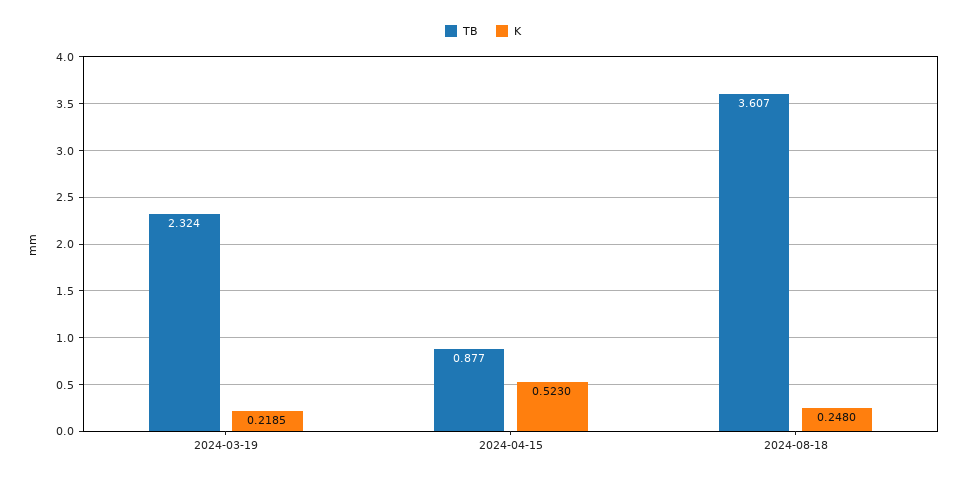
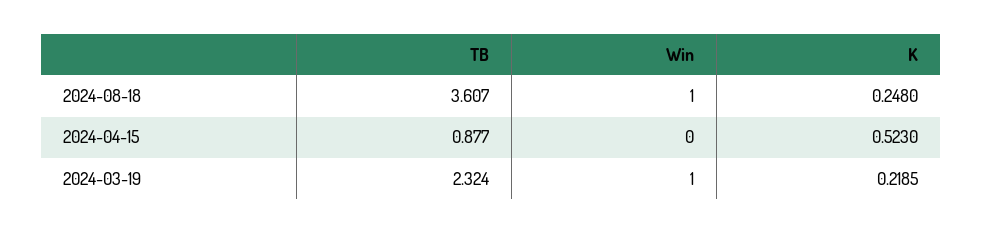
Win, 2024-08-18: none -> 1
Win, 2024-04-15: none -> 0
Win, 2024-03-19: none -> 1

